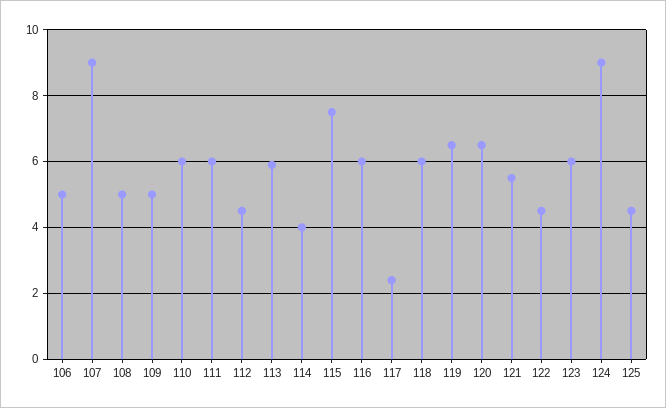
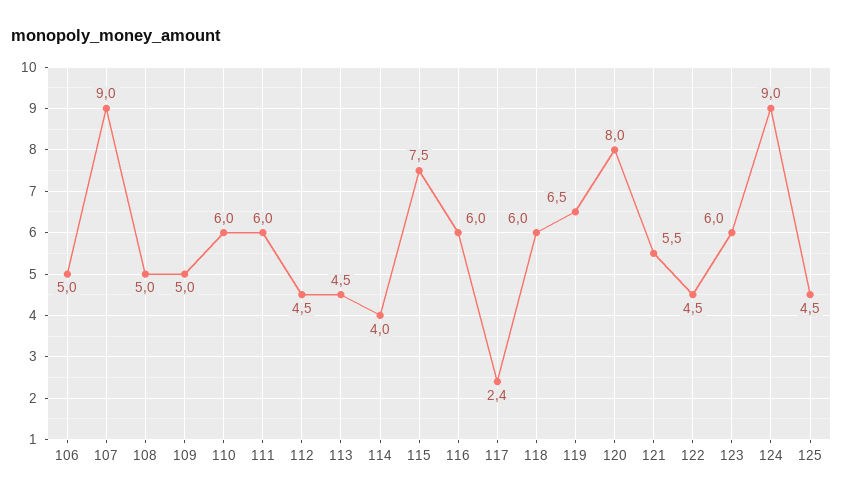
113: 6 -> 4.5
120: 6.5 -> 8

